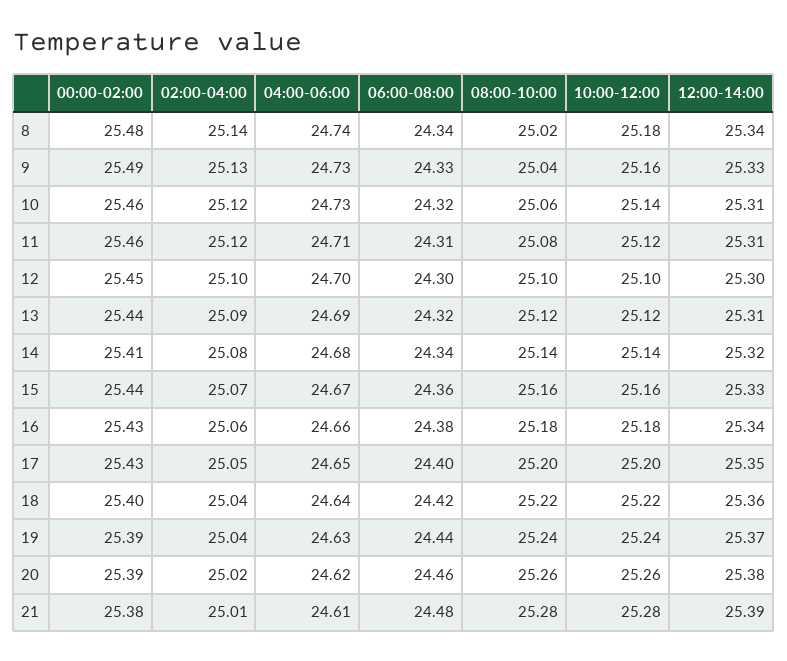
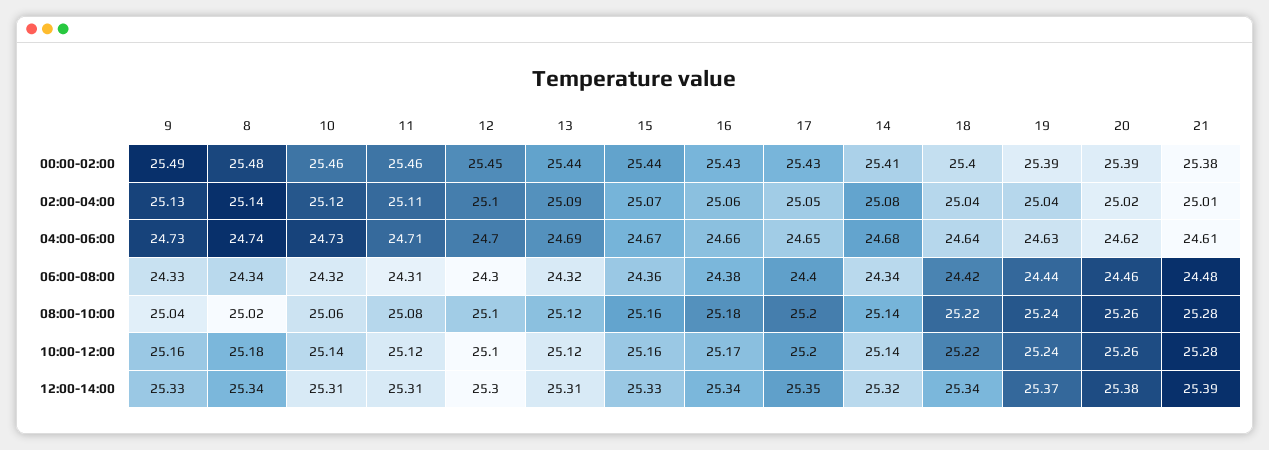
02:00-04:00, 11: 25.12 -> 25.11
10:00-12:00, 16: 25.18 -> 25.17
12:00-14:00, 18: 25.36 -> 25.34

